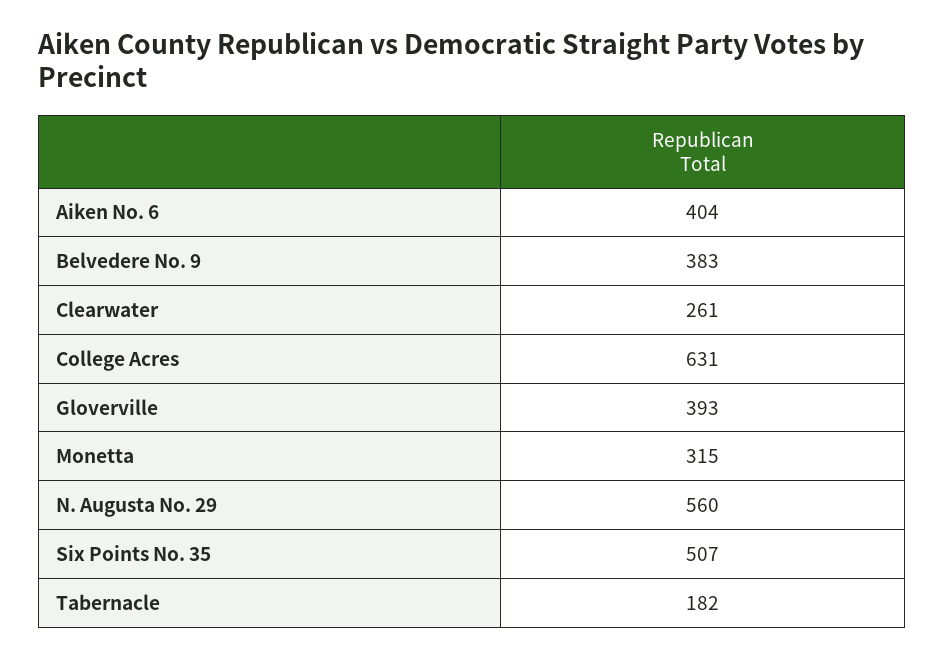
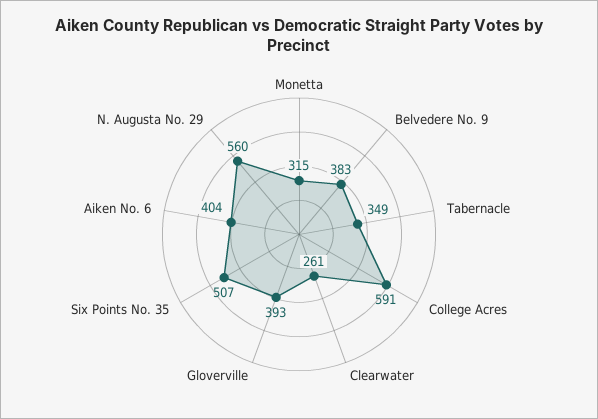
College Acres: 631 -> 591
Tabernacle: 182 -> 349

